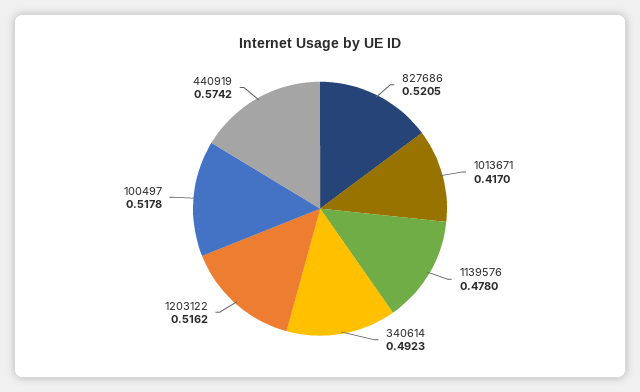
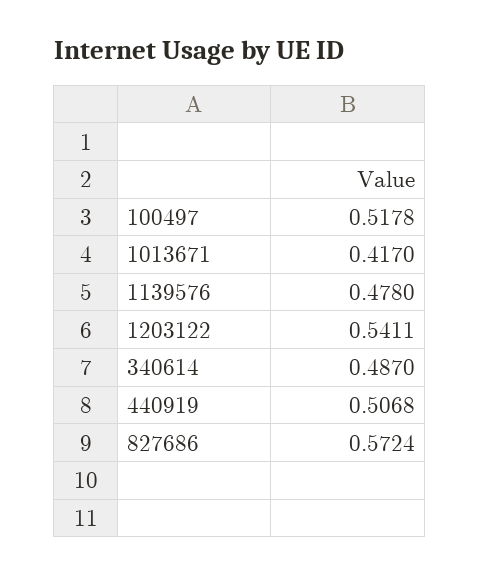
827686: 0.5205 -> 0.5724
340614: 0.4923 -> 0.487
1203122: 0.5162 -> 0.5411
440919: 0.5742 -> 0.5068

